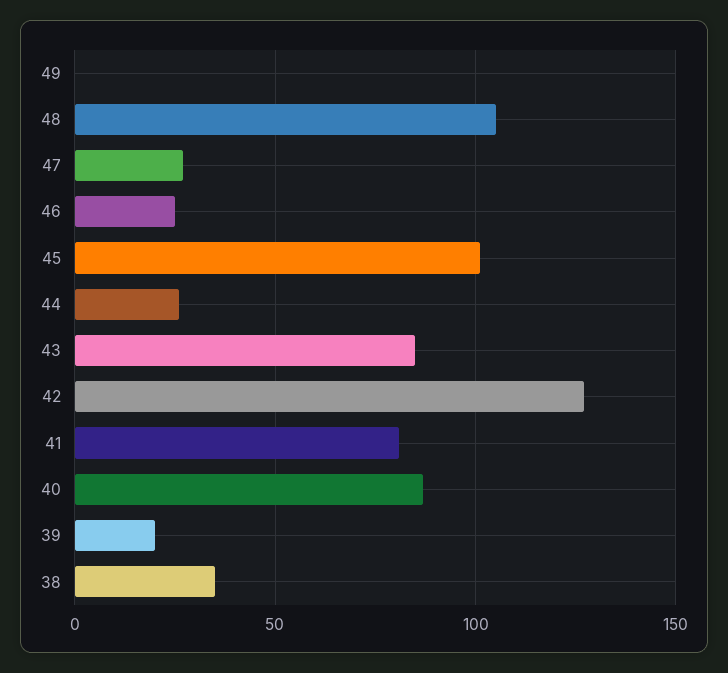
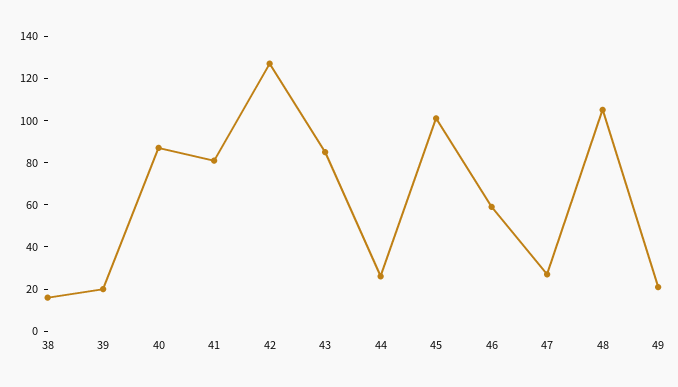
49: 0 -> 20
46: 25 -> 60
38: 35 -> 15

